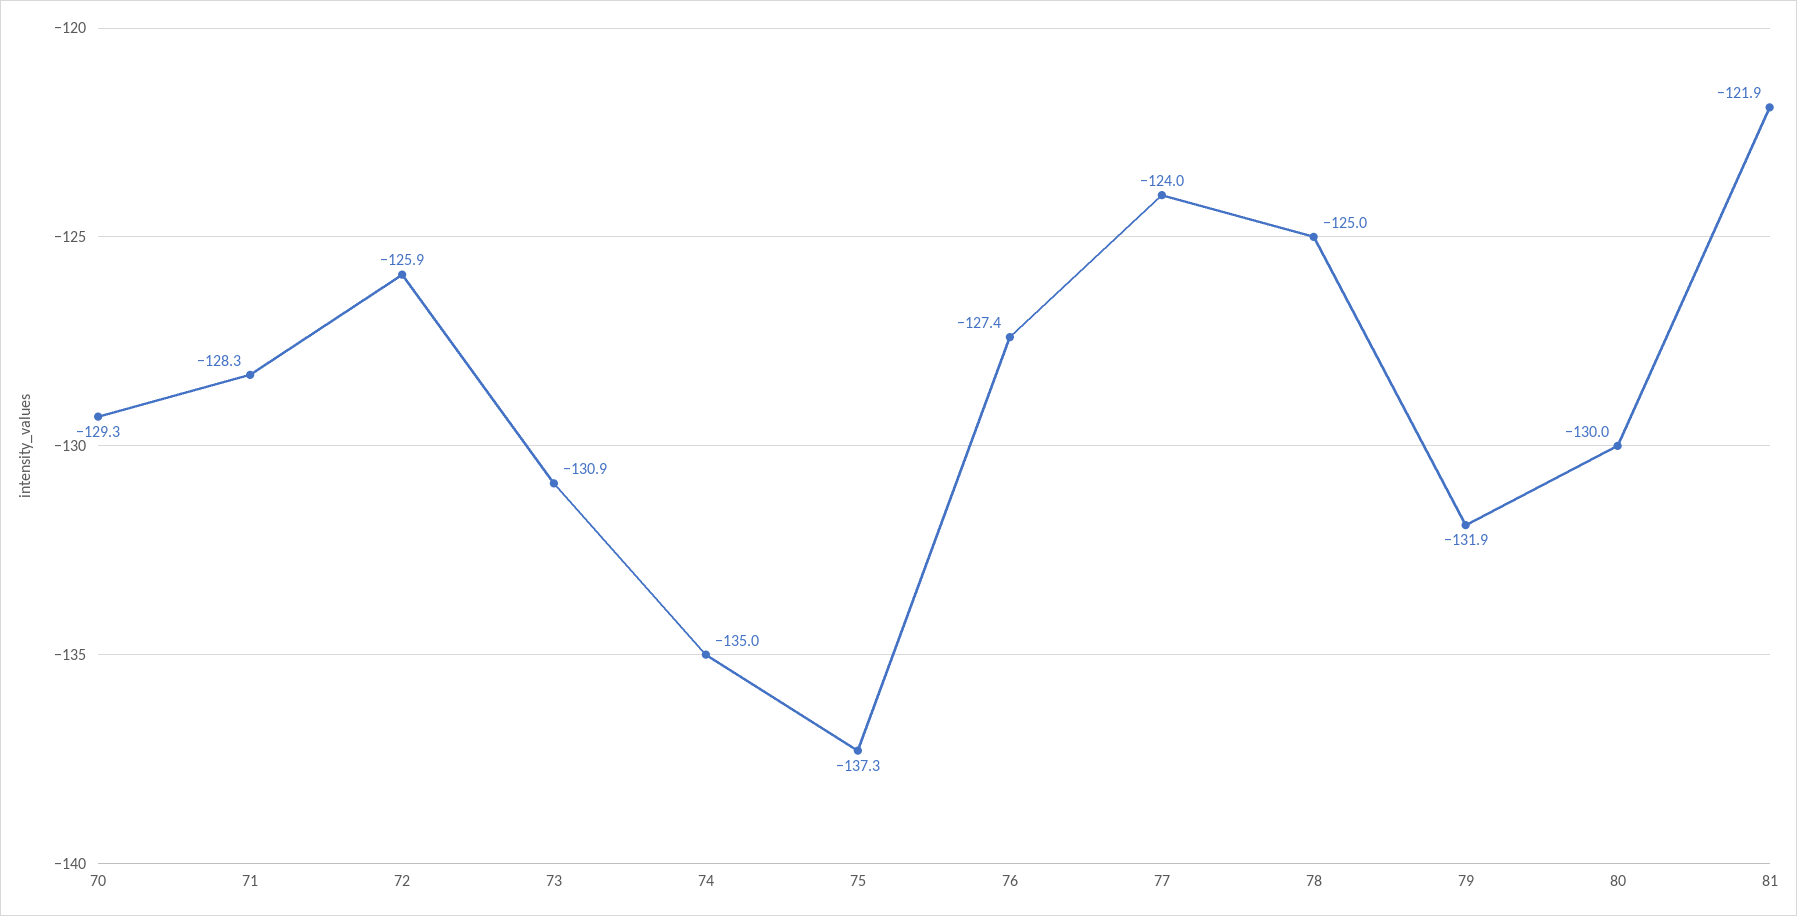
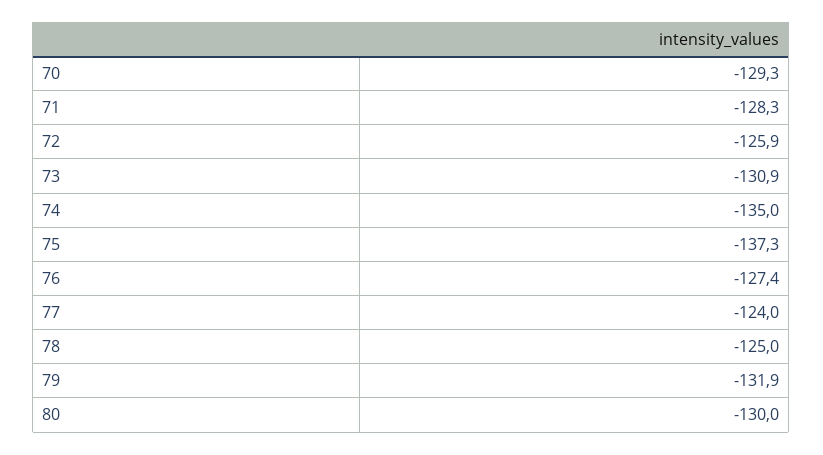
81: -121.9 -> none

